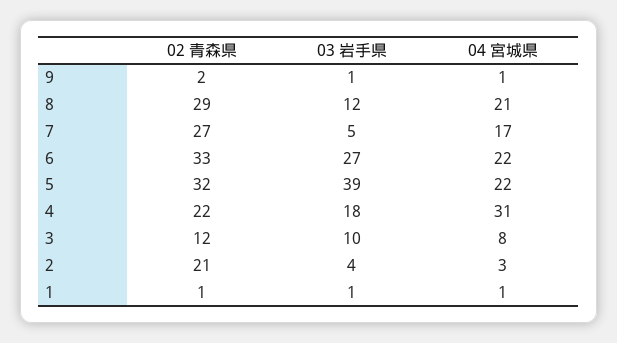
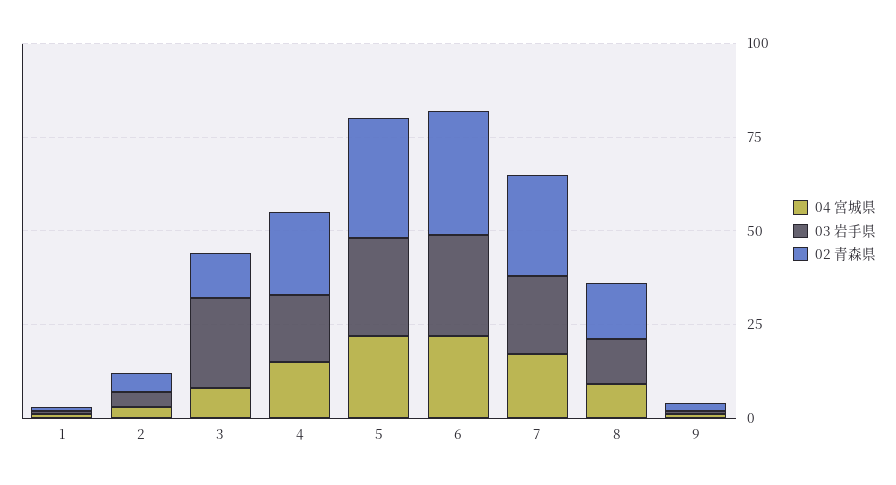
02 青森県, 8: 29 -> 15
04 宮城県, 8: 21 -> 10
03 岩手県, 7: 5 -> 20
03 岩手県, 5: 39 -> 25
04 宮城県, 4: 31 -> 15
03 岩手県, 3: 10 -> 25
02 青森県, 2: 21 -> 5

